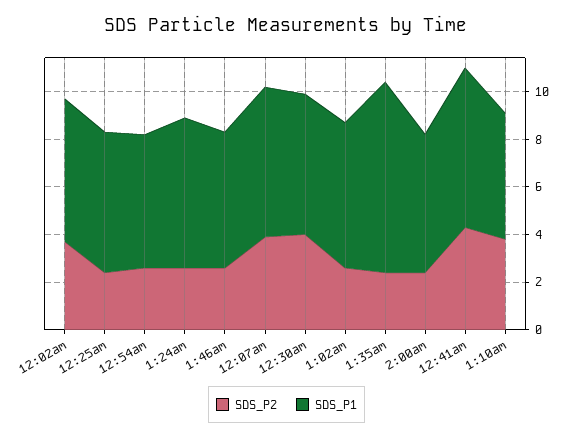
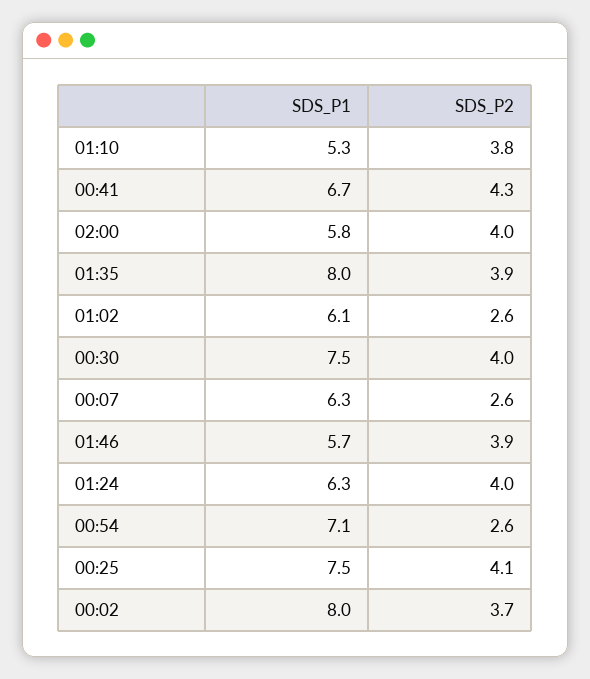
SDS_P1, 12:02am: 6 -> 8
SDS_P2, 12:25am: 2.5 -> 4.1
SDS_P1, 12:25am: 6 -> 7.5
SDS_P1, 12:54am: 5.5 -> 7.1
SDS_P2, 1:24am: 2.5 -> 4
SDS_P2, 1:46am: 2.5 -> 3.9
SDS_P2, 12:07am: 4 -> 2.6
SDS_P1, 12:30am: 6 -> 7.5
SDS_P2, 1:35am: 2.5 -> 3.9
SDS_P2, 2:00am: 2.5 -> 4

